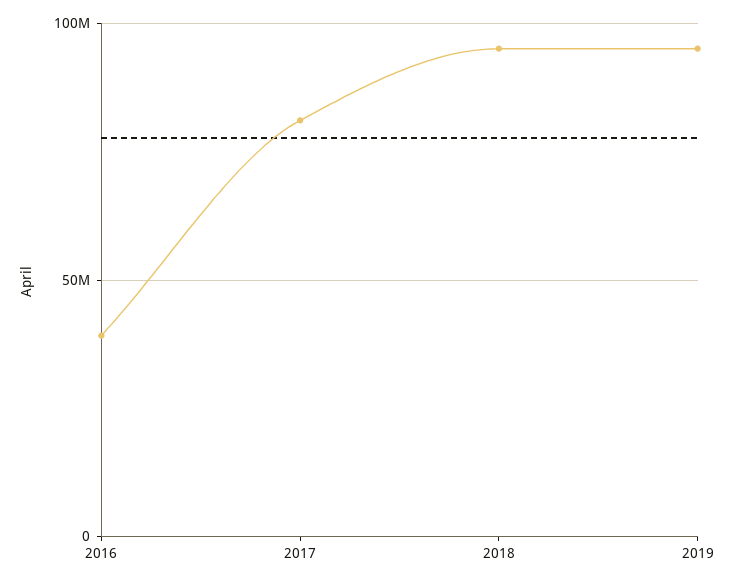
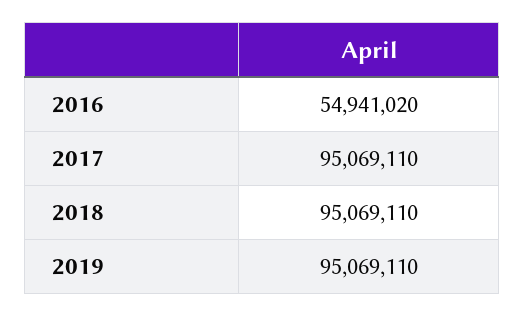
2016: 40000000 -> 54941020
2017: 80000000 -> 95069110

